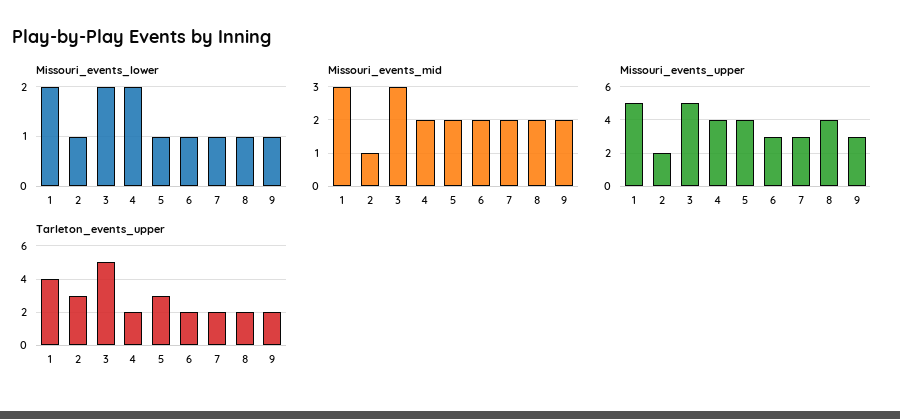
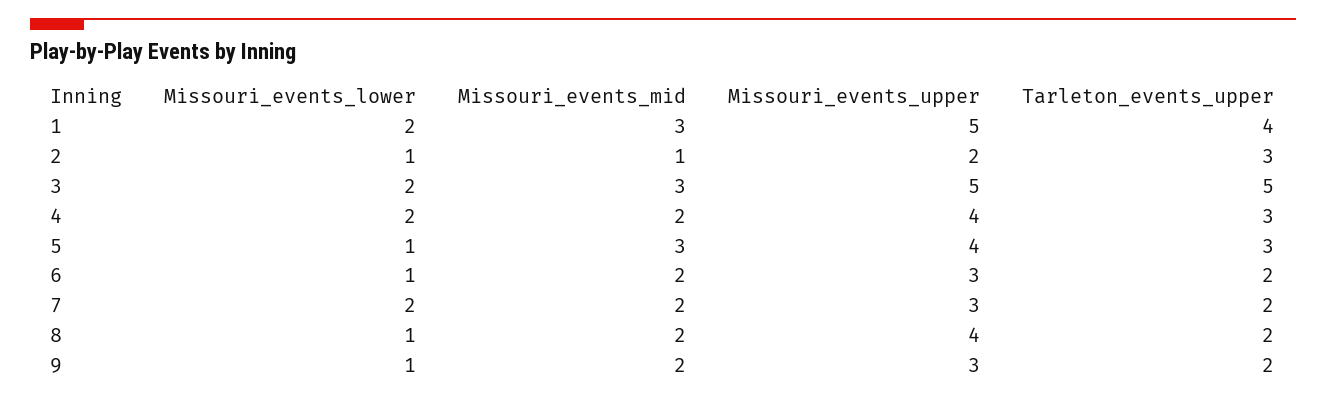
Missouri_events_lower, 7: 1 -> 2
Missouri_events_mid, 5: 2 -> 3
Tarleton_events_upper, 4: 2 -> 3

